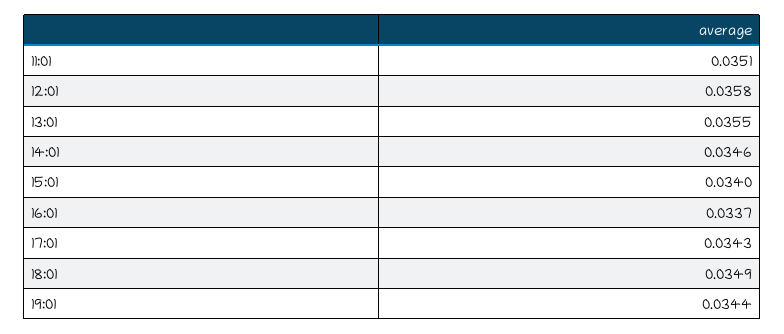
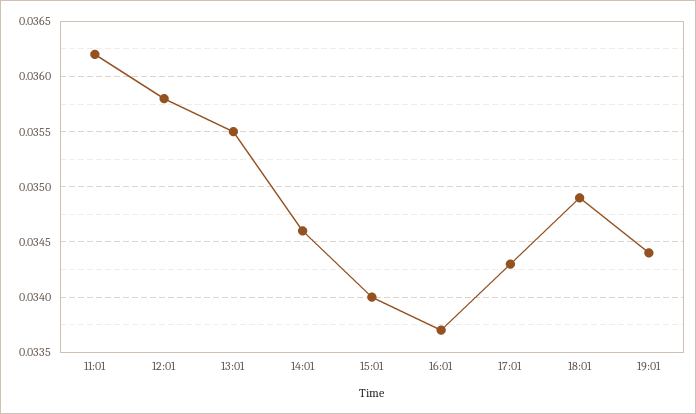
11:01: 0.0351 -> 0.0362

